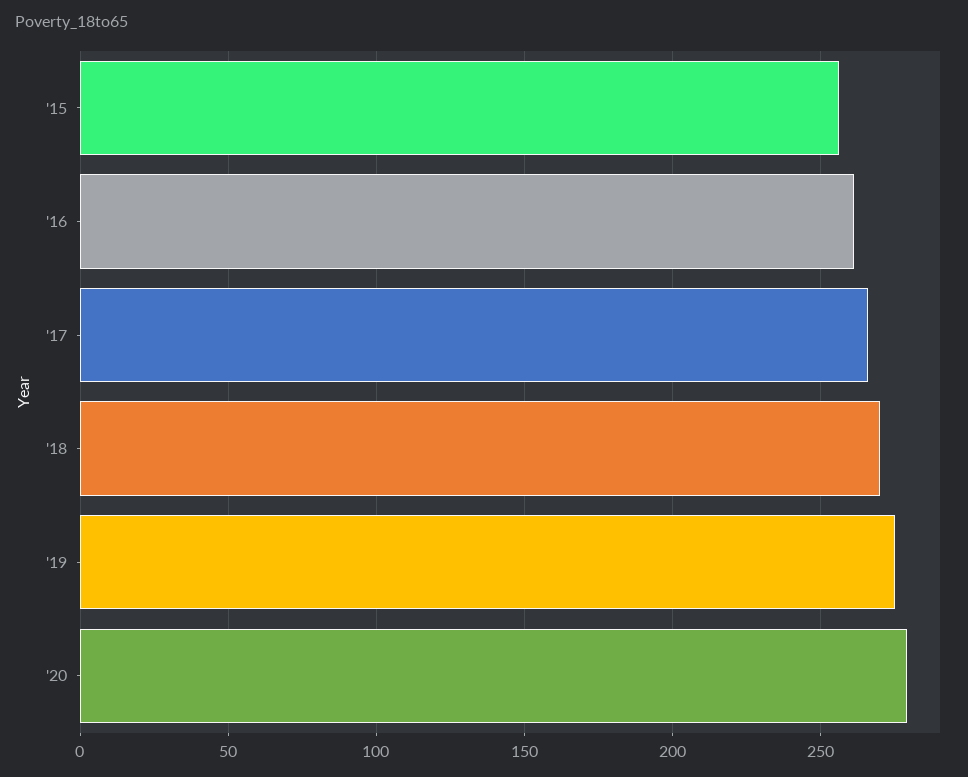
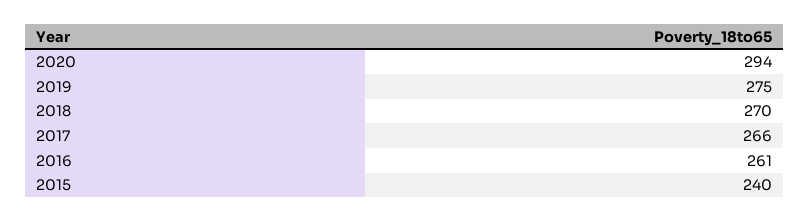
'15: 255 -> 240
'20: 280 -> 294

